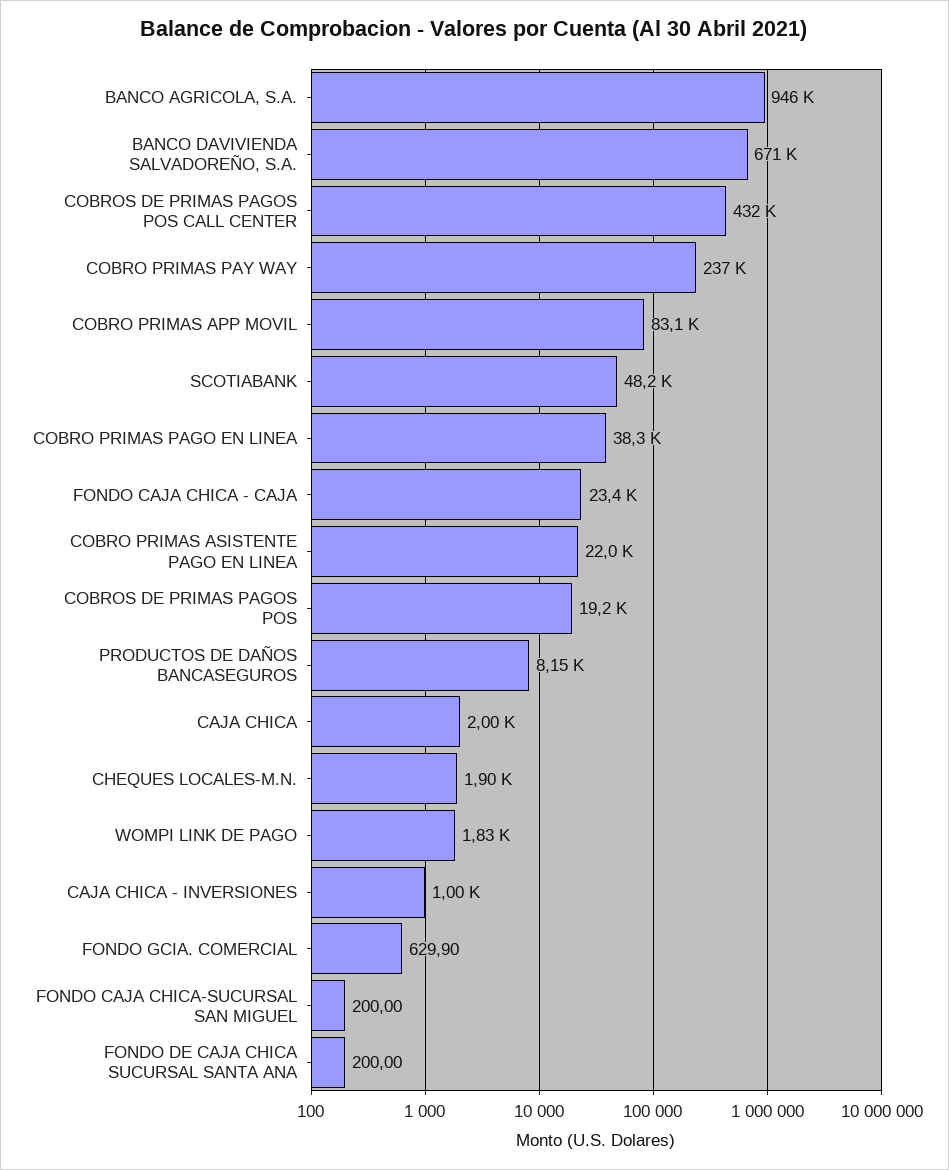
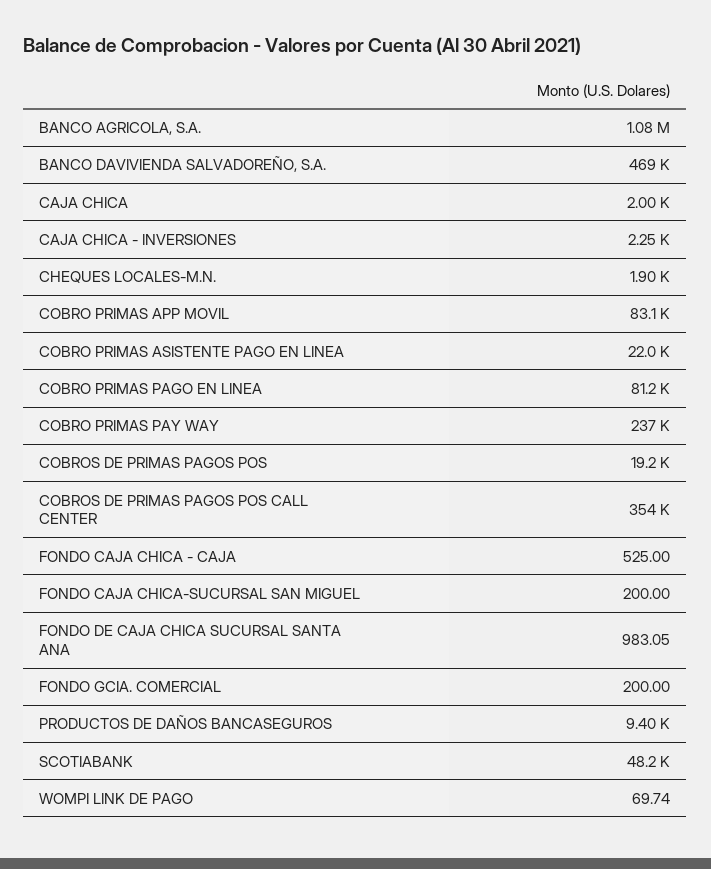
BANCO AGRICOLA, S.A.: 946000 -> 1080000
BANCO DAVIVIENDA SALVADOREÑO, S.A.: 671000 -> 469000
COBROS DE PRIMAS PAGOS POS CALL CENTER: 432000 -> 354000
COBRO PRIMAS PAGO EN LINEA: 38300 -> 81200
FONDO CAJA CHICA - CAJA: 23400 -> 525
PRODUCTOS DE DAÑOS BANCASEGUROS: 8150 -> 9400
WOMPI LINK DE PAGO: 1830 -> 69.74
CAJA CHICA - INVERSIONES: 1000 -> 2250
FONDO GCIA. COMERCIAL: 629.9 -> 200
FONDO DE CAJA CHICA SUCURSAL SANTA ANA: 200 -> 983.05

